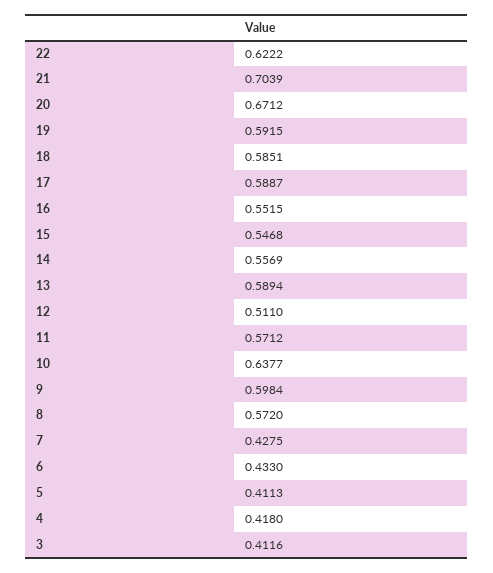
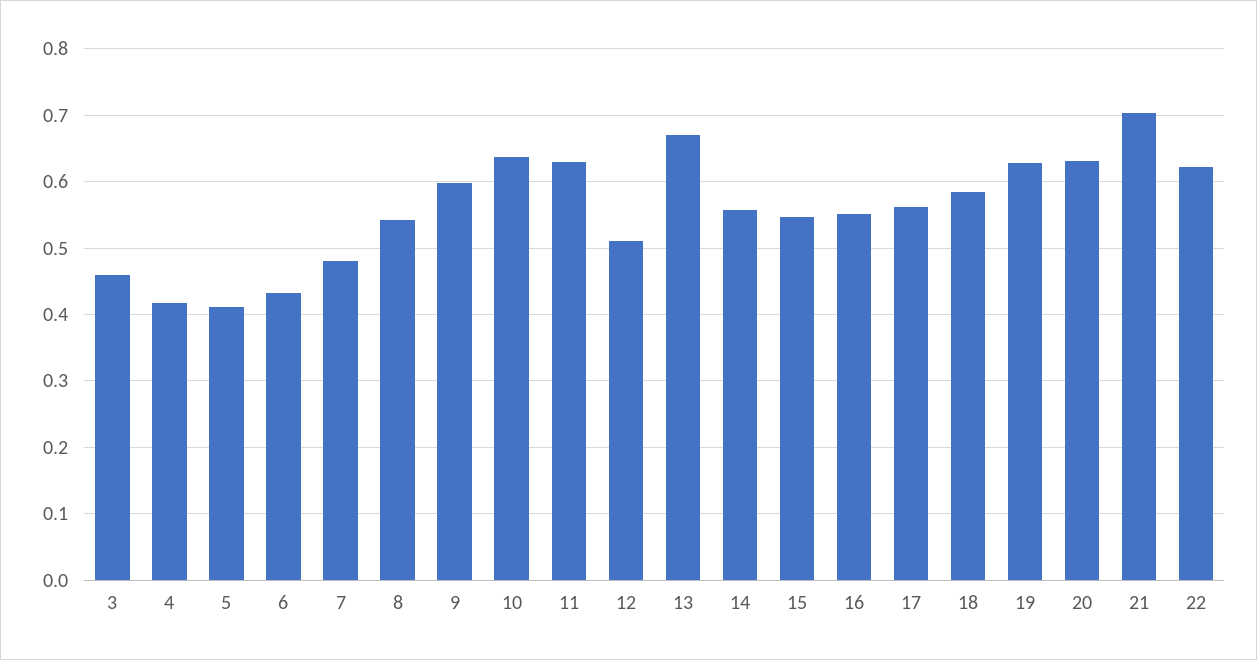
20: 0.6712 -> 0.63
19: 0.5915 -> 0.63
17: 0.5887 -> 0.56
13: 0.5894 -> 0.67
11: 0.5712 -> 0.63
8: 0.572 -> 0.54
7: 0.4275 -> 0.48
3: 0.4116 -> 0.46

